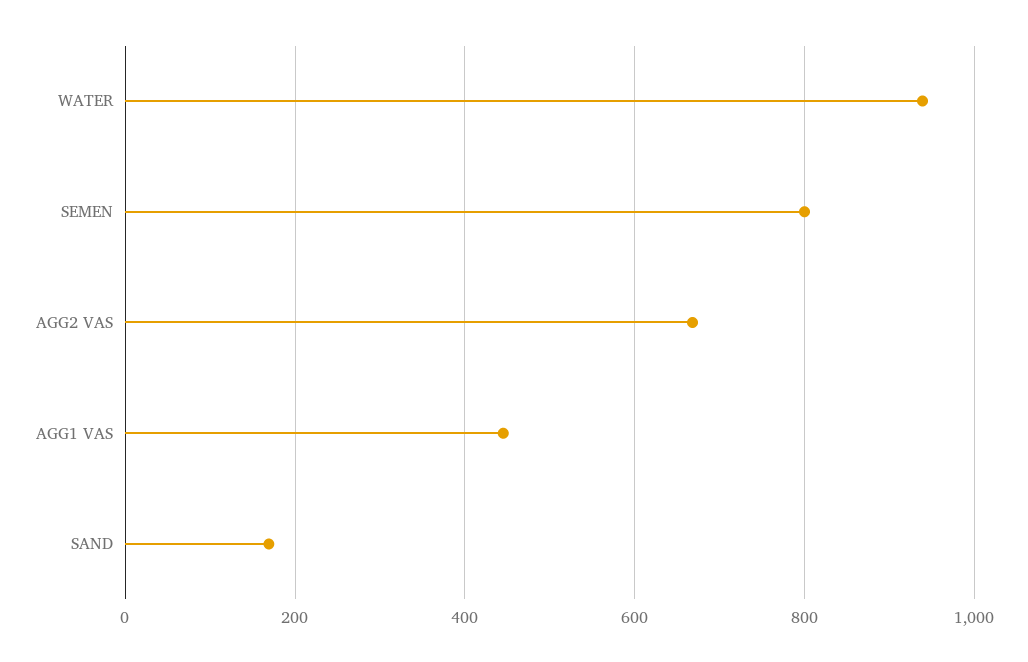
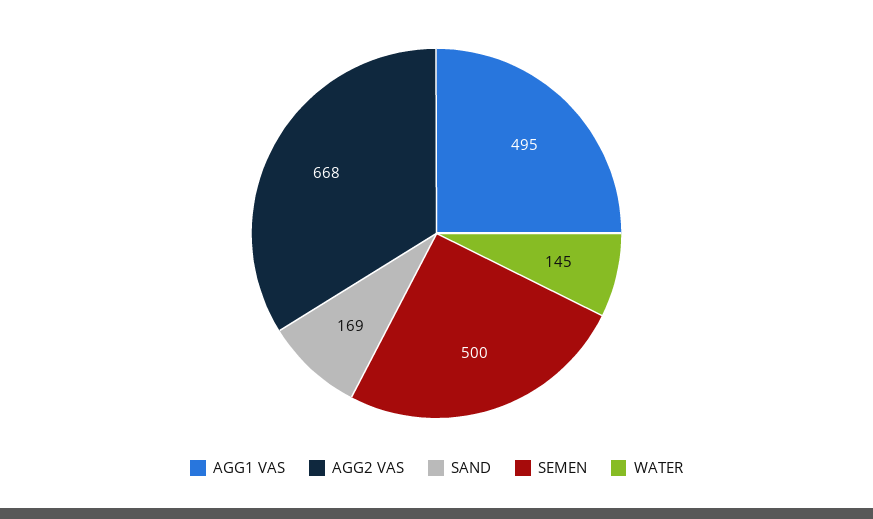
WATER: 940 -> 145
SEMEN: 800 -> 500
AGG1 VAS: 440 -> 495

